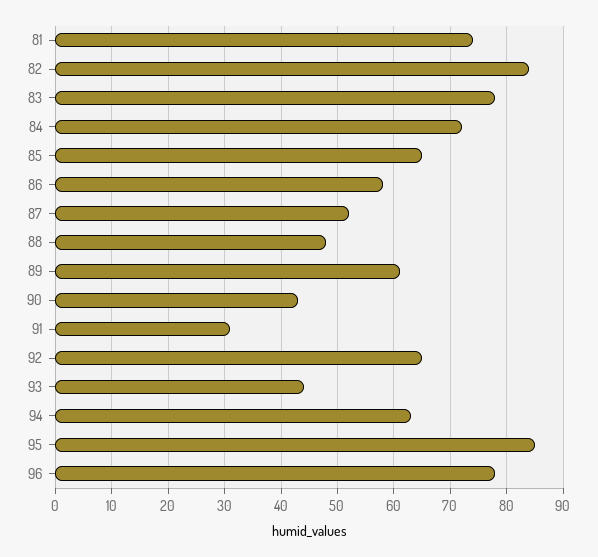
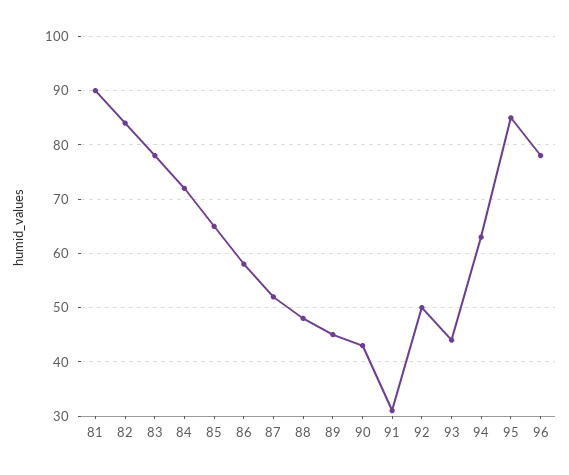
81: 75 -> 90
89: 60 -> 45
92: 65 -> 50

